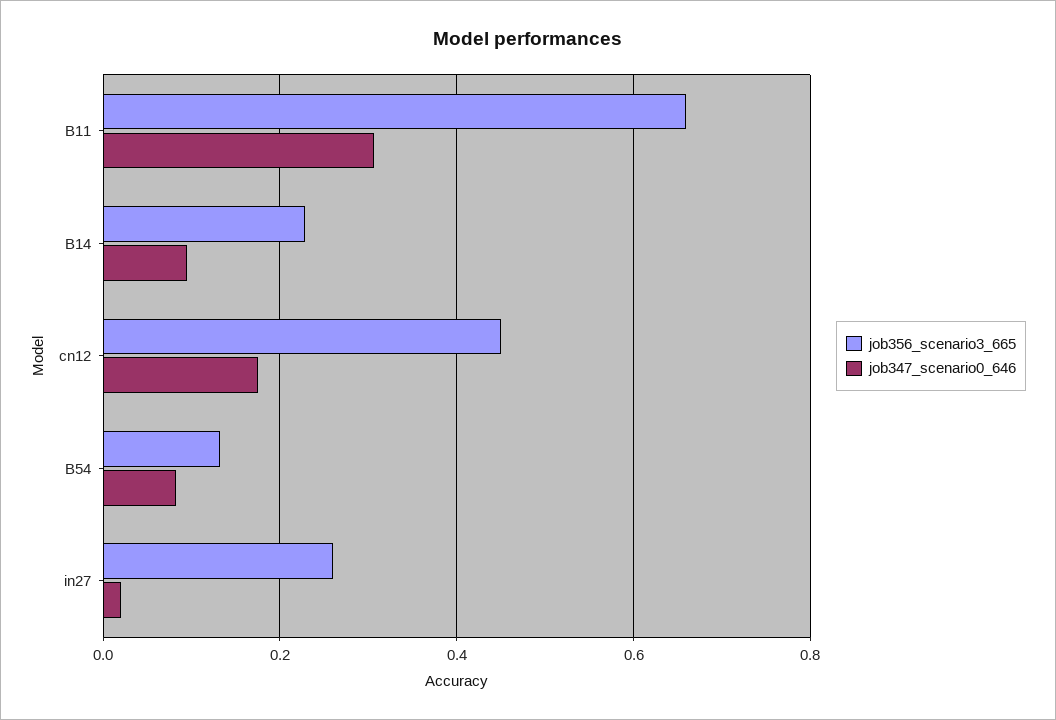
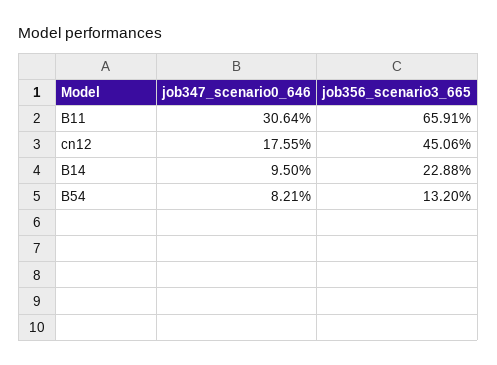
job356_scenario3_665, in27: 0.26 -> none
job347_scenario0_646, in27: 0.02 -> none

